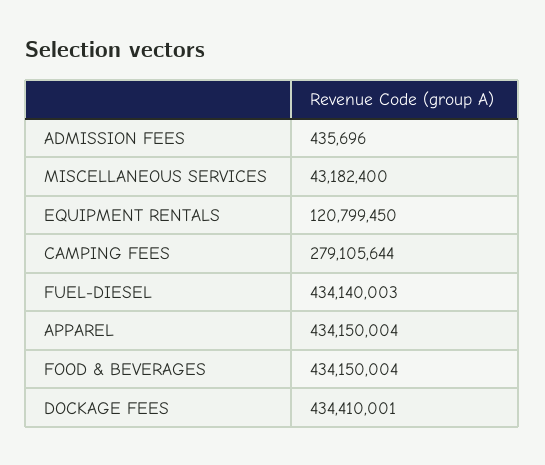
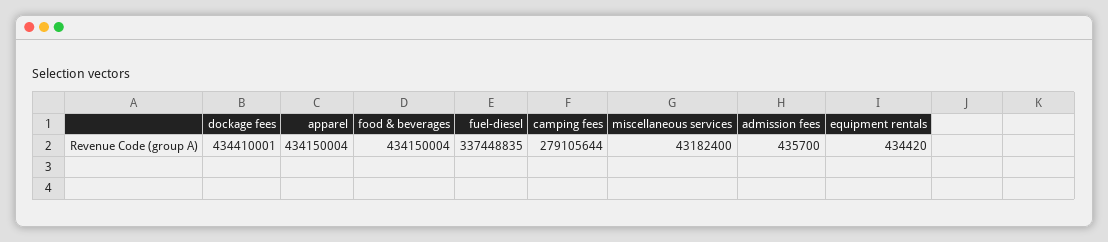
ADMISSION FEES: 435696 -> 435700
EQUIPMENT RENTALS: 120799450 -> 434420
FUEL-DIESEL: 434140003 -> 337448835

